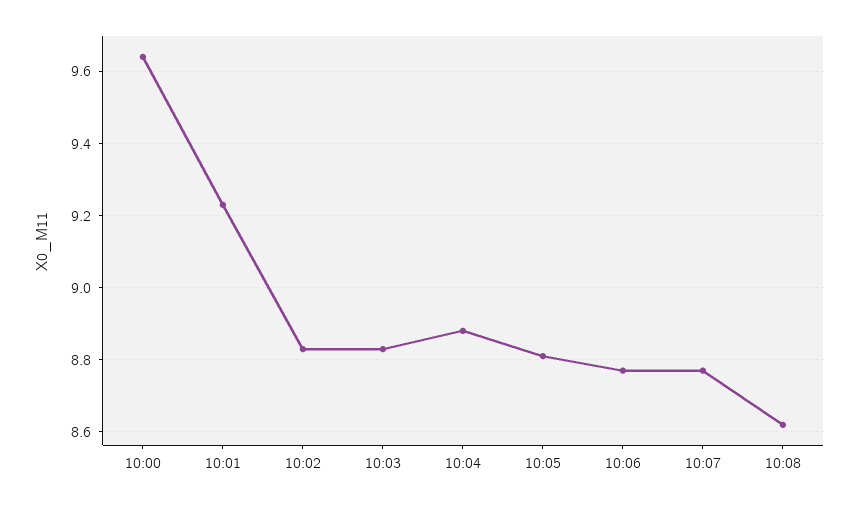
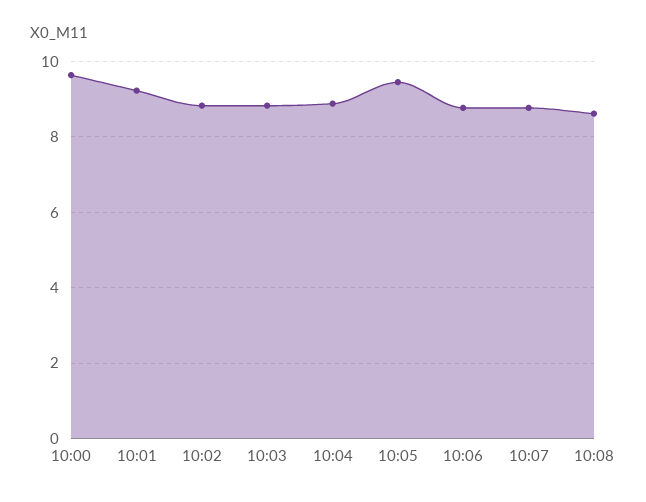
10:05: 8.8 -> 9.4

